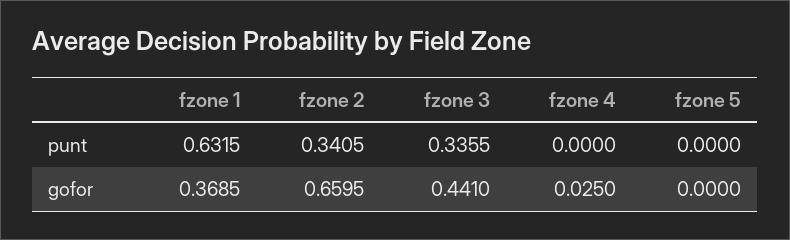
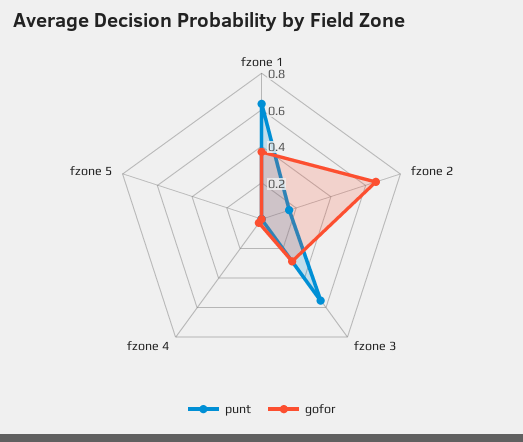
punt, fzone 2: 0.3405 -> 0.15
punt, fzone 3: 0.3355 -> 0.55
gofor, fzone 3: 0.441 -> 0.3

